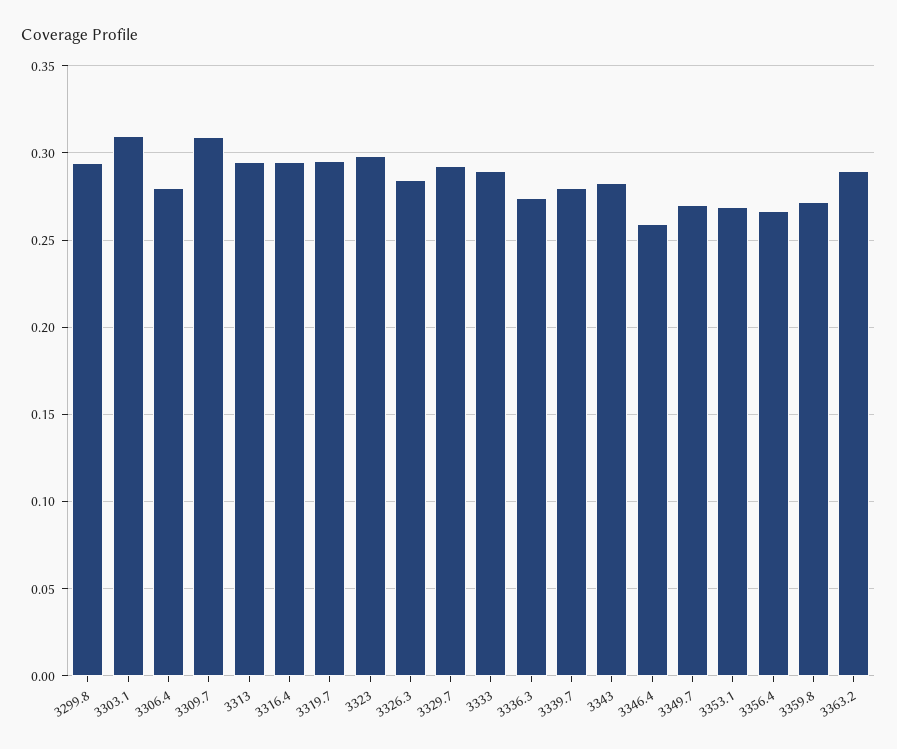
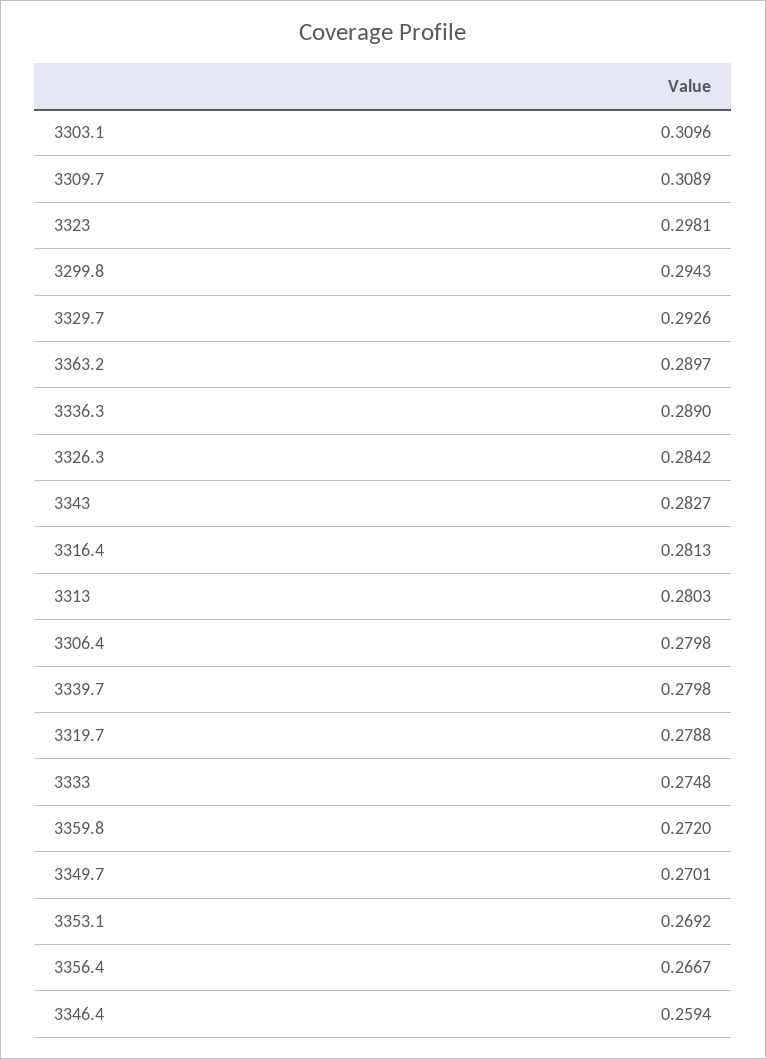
3313: 0.295 -> 0.2803
3316.4: 0.295 -> 0.2813
3319.7: 0.295 -> 0.2788
3333: 0.29 -> 0.2748
3336.3: 0.275 -> 0.289

